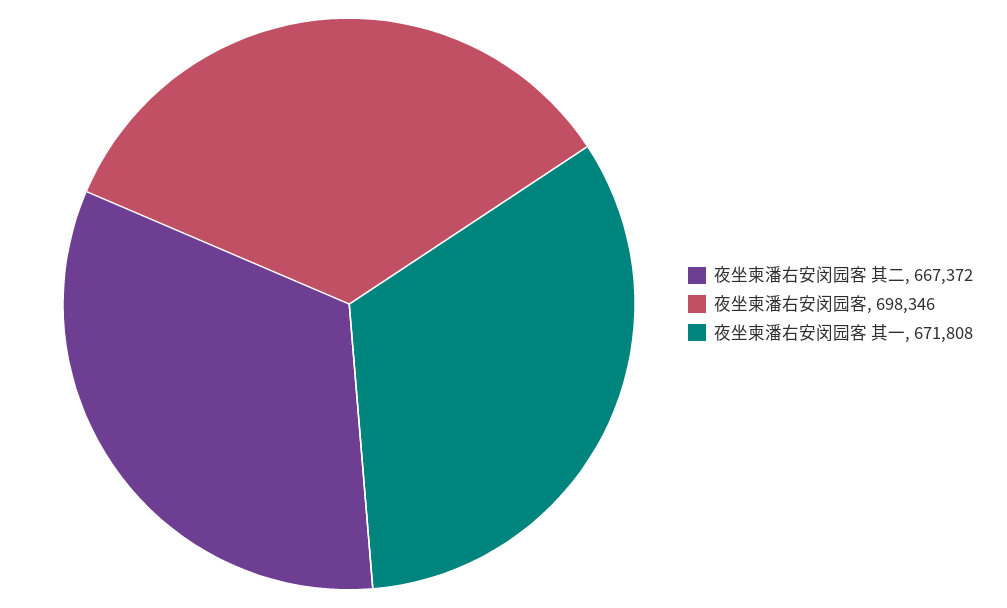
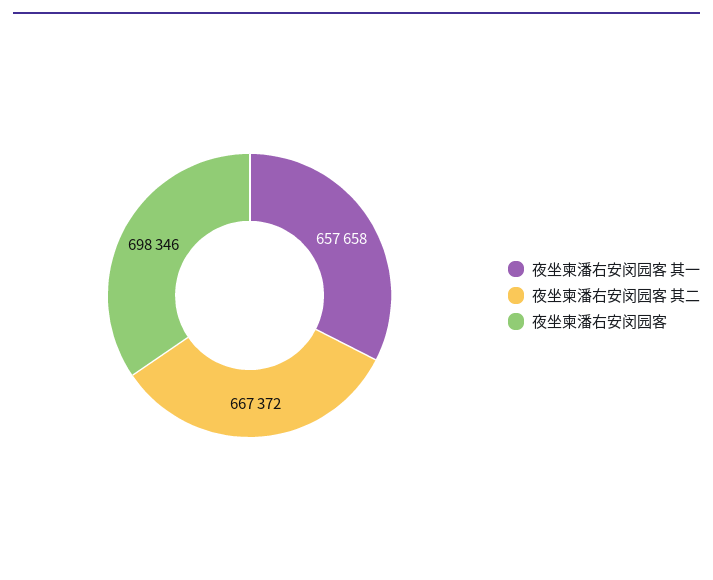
夜坐柬潘右安闵园客 其一: 671808 -> 657658

